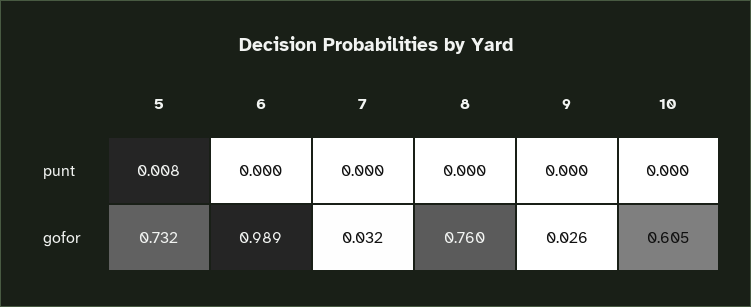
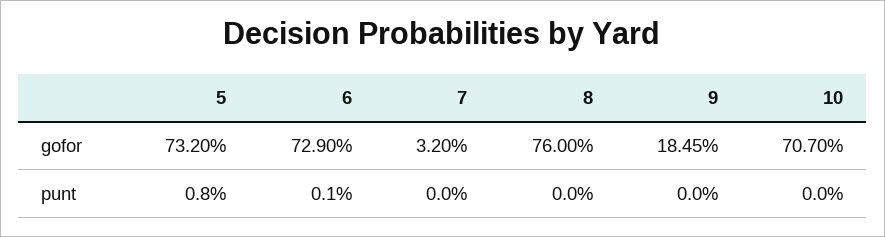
6, punt: 0 -> 0.001
6, gofor: 0.989 -> 0.729
9, gofor: 0.026 -> 0.1845
10, gofor: 0.605 -> 0.707

